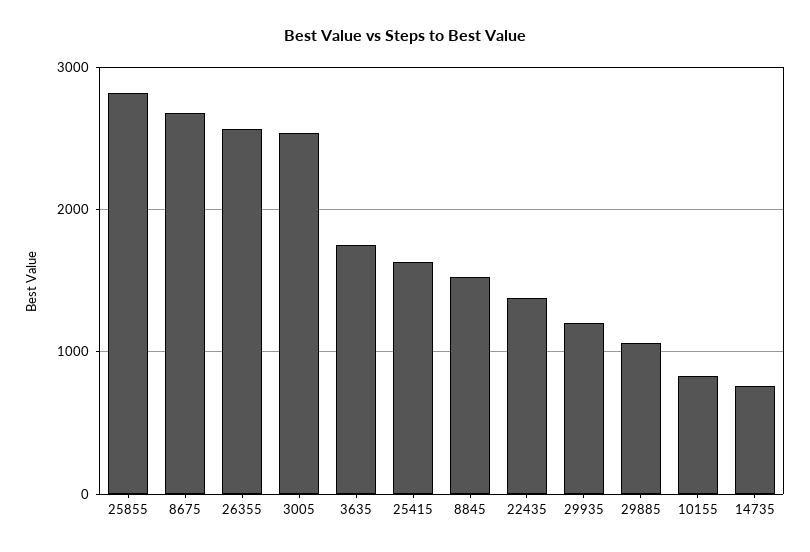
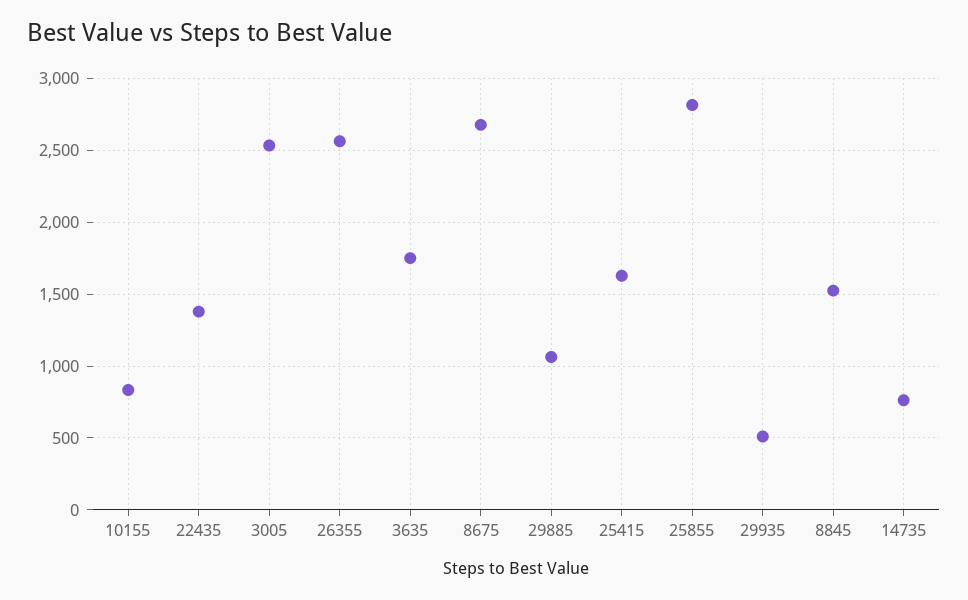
29935: 1200 -> 500

